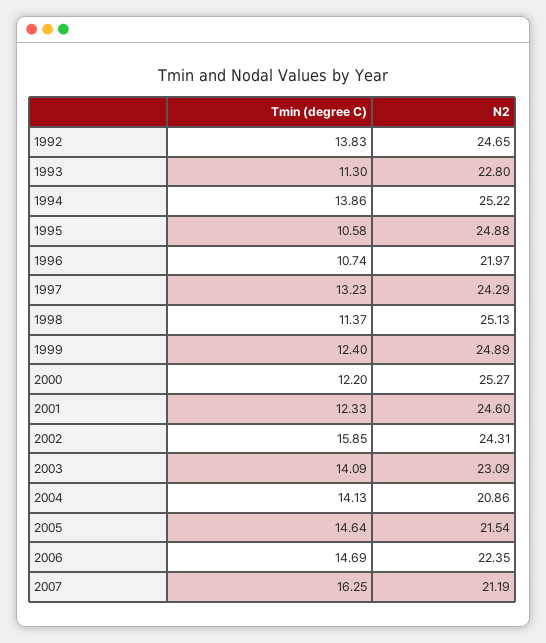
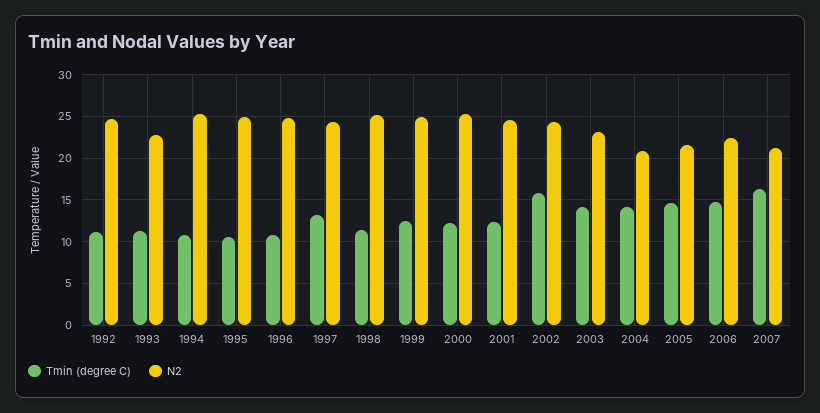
Tmin (degree C), 1992: 13.83 -> 11
Tmin (degree C), 1994: 13.86 -> 11
N2, 1996: 21.97 -> 25

